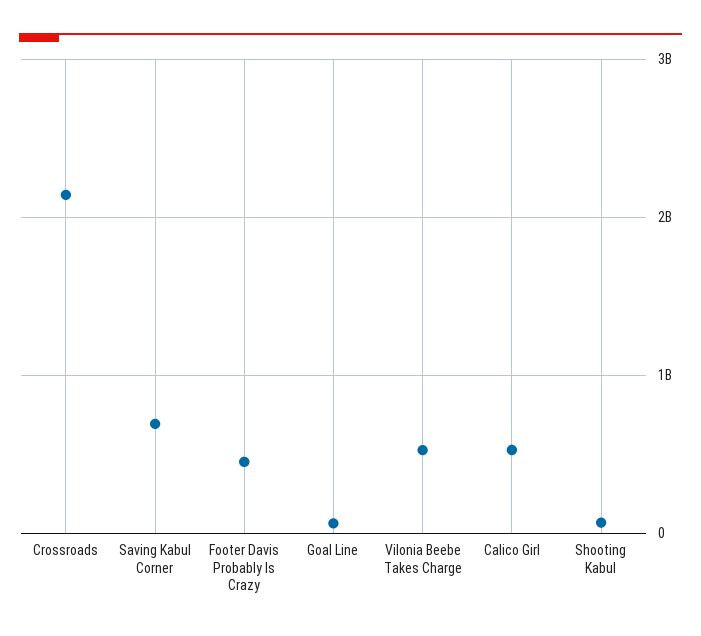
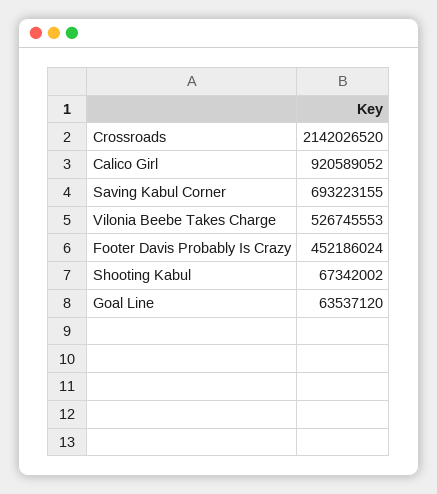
Calico Girl: 500000000 -> 920589052

